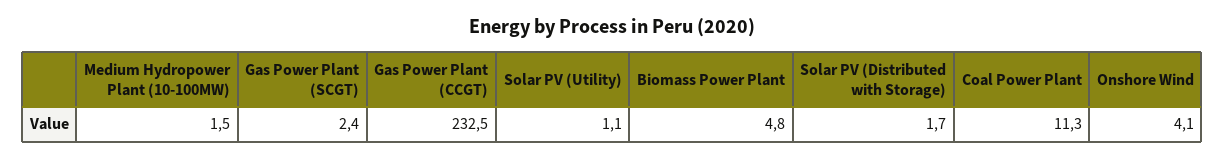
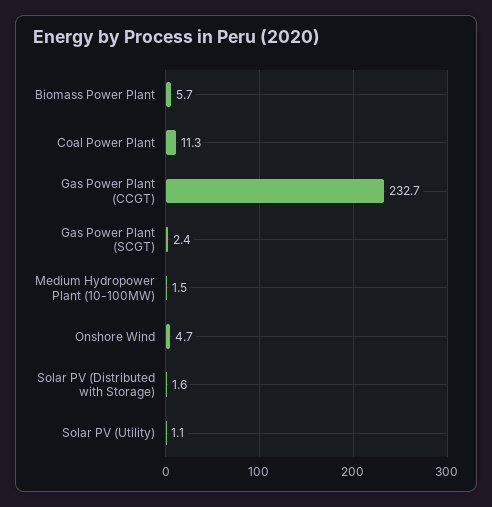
Gas Power Plant (CCGT): 232.5 -> 232.7
Biomass Power Plant: 4.8 -> 5.7
Solar PV (Distributed with Storage): 1.7 -> 1.6
Onshore Wind: 4.1 -> 4.7

